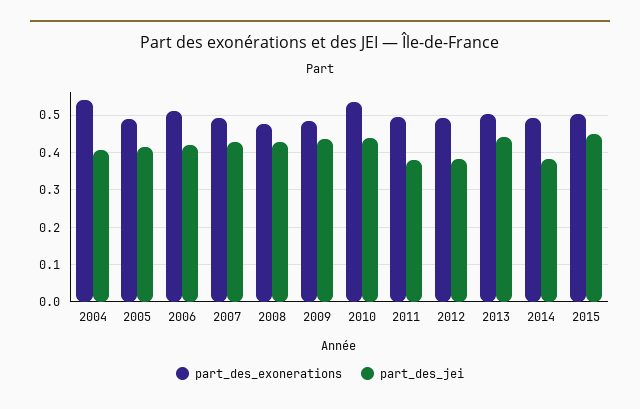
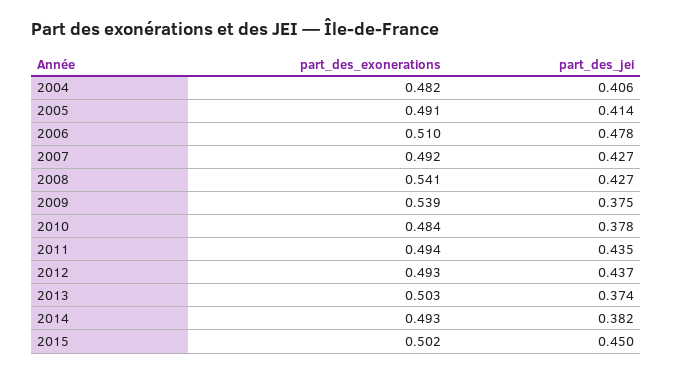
part_des_exonerations, 2004: 0.54 -> 0.482
part_des_jei, 2006: 0.42 -> 0.478
part_des_exonerations, 2008: 0.48 -> 0.541
part_des_exonerations, 2009: 0.48 -> 0.539
part_des_jei, 2009: 0.44 -> 0.375
part_des_exonerations, 2010: 0.54 -> 0.484
part_des_jei, 2010: 0.44 -> 0.378
part_des_jei, 2011: 0.38 -> 0.435
part_des_jei, 2012: 0.38 -> 0.437
part_des_jei, 2013: 0.44 -> 0.374

